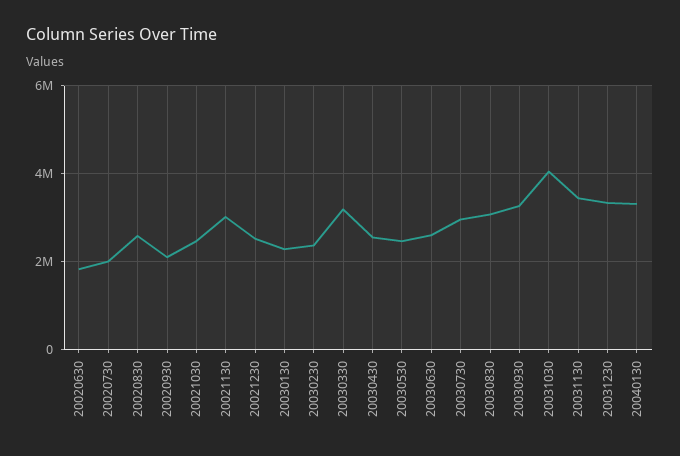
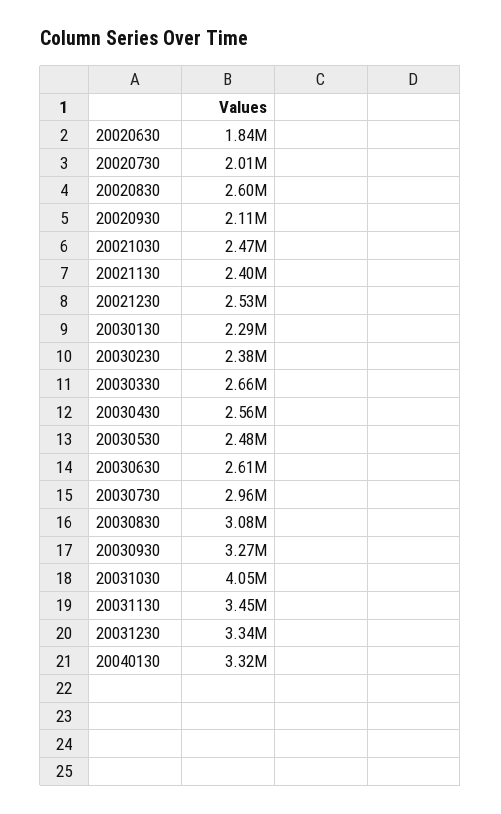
20021130: 3000000 -> 2400000
20030330: 3200000 -> 2660000

